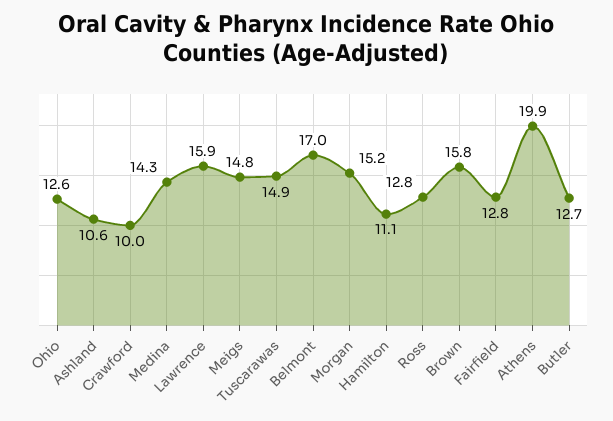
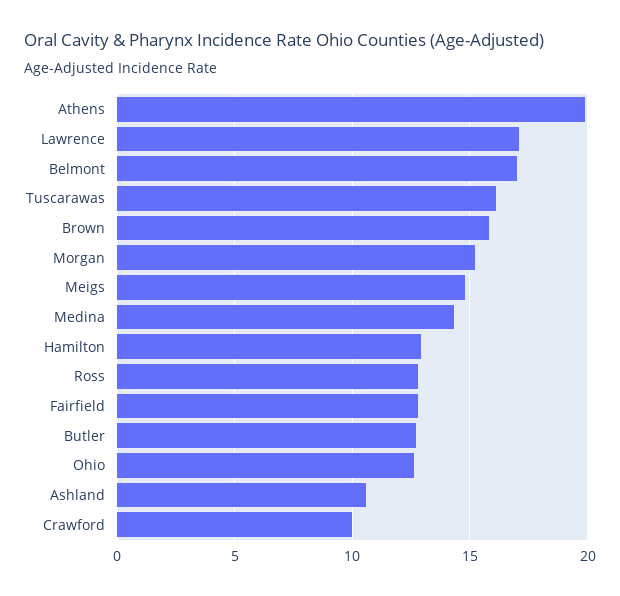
Lawrence: 15.9 -> 17
Tuscarawas: 14.9 -> 16
Hamilton: 11.1 -> 13

